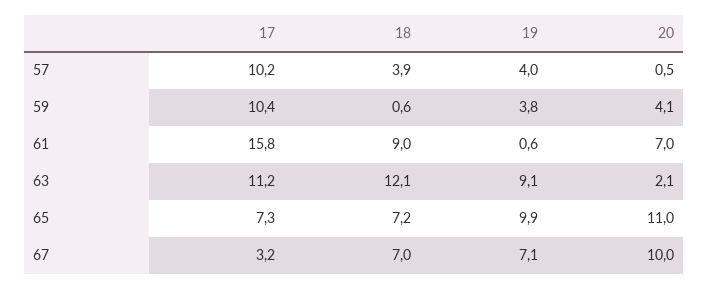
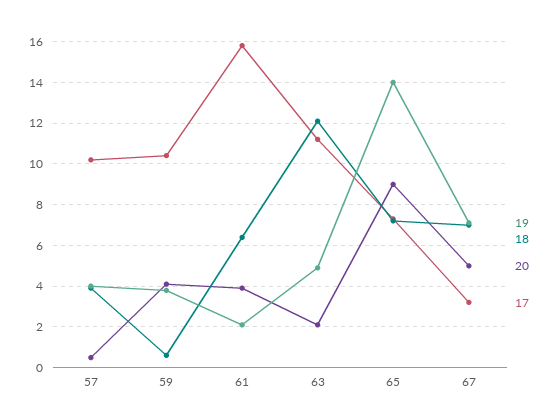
18, 61: 9 -> 6.5
19, 61: 0.6 -> 2
20, 61: 7 -> 4
19, 63: 9.1 -> 5
19, 65: 9.9 -> 14
20, 65: 11 -> 9
20, 67: 10 -> 5

